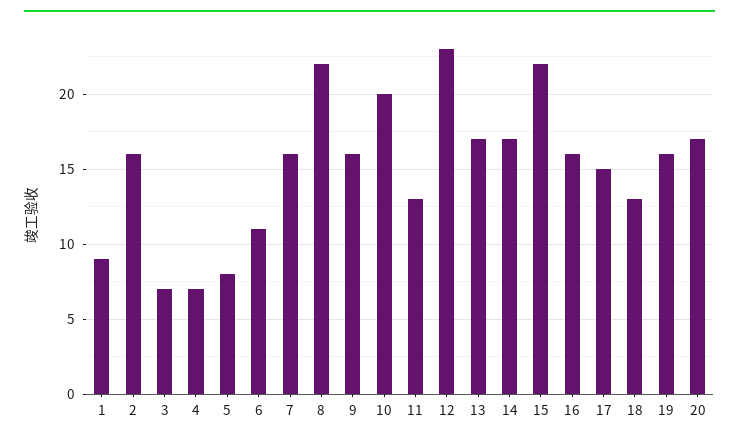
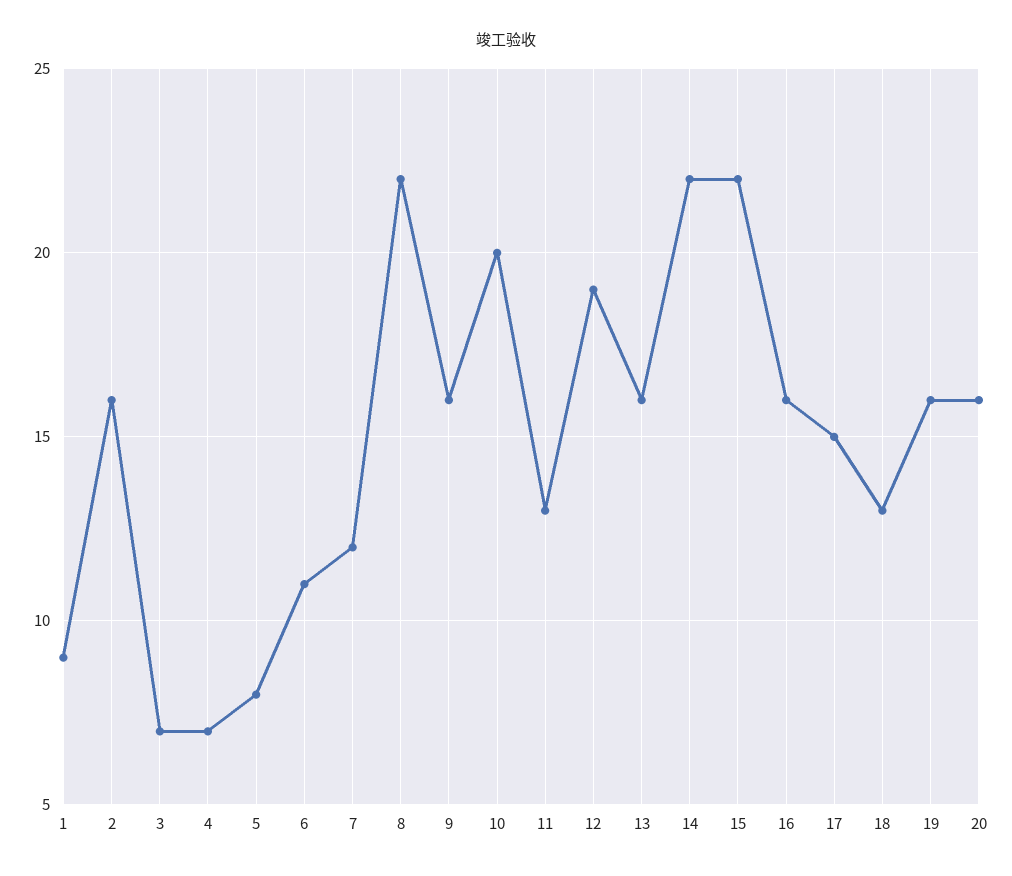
7: 16 -> 12
12: 23 -> 19
13: 17 -> 16
14: 17 -> 22
20: 17 -> 16

